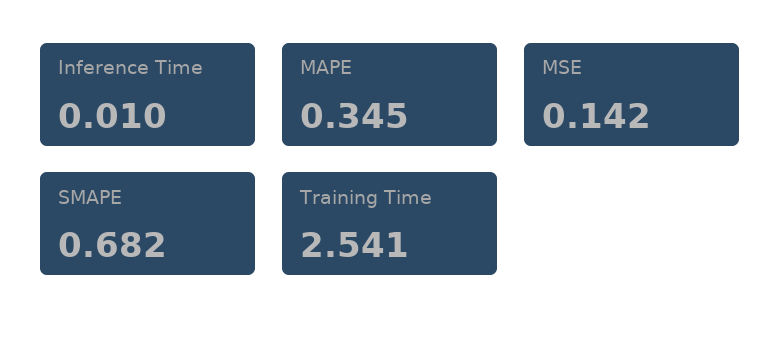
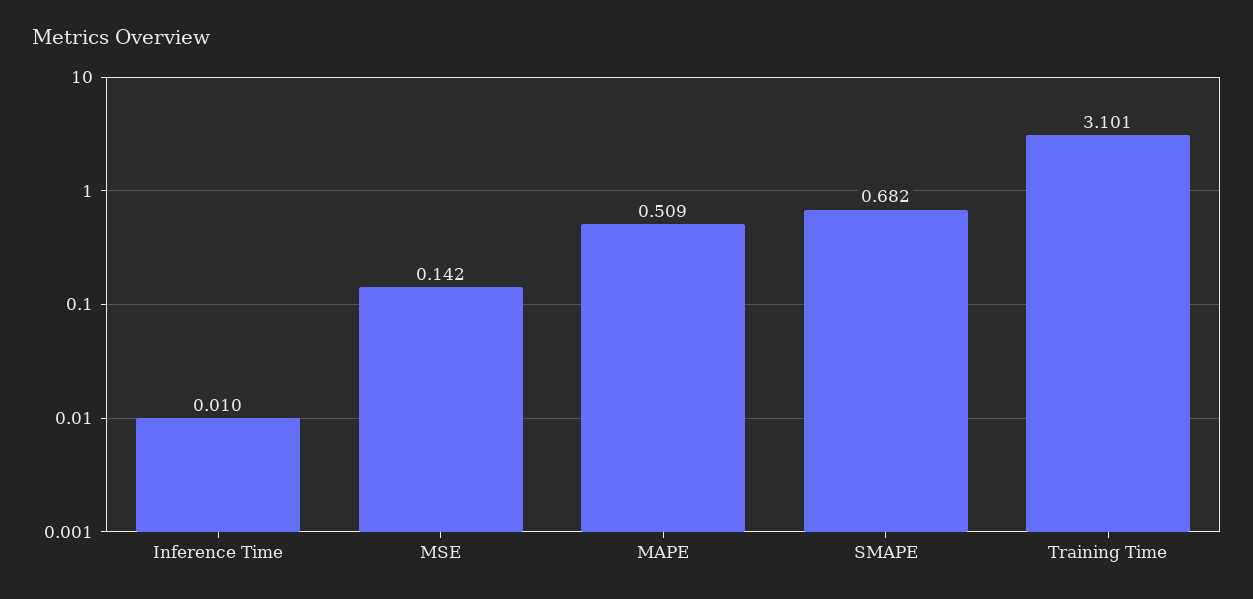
MAPE: 0.345 -> 0.509
Training Time: 2.541 -> 3.101

